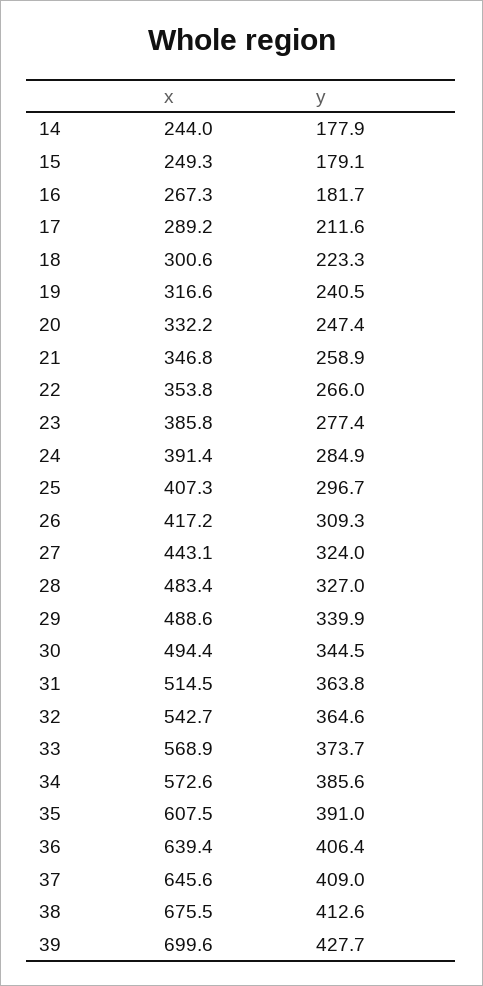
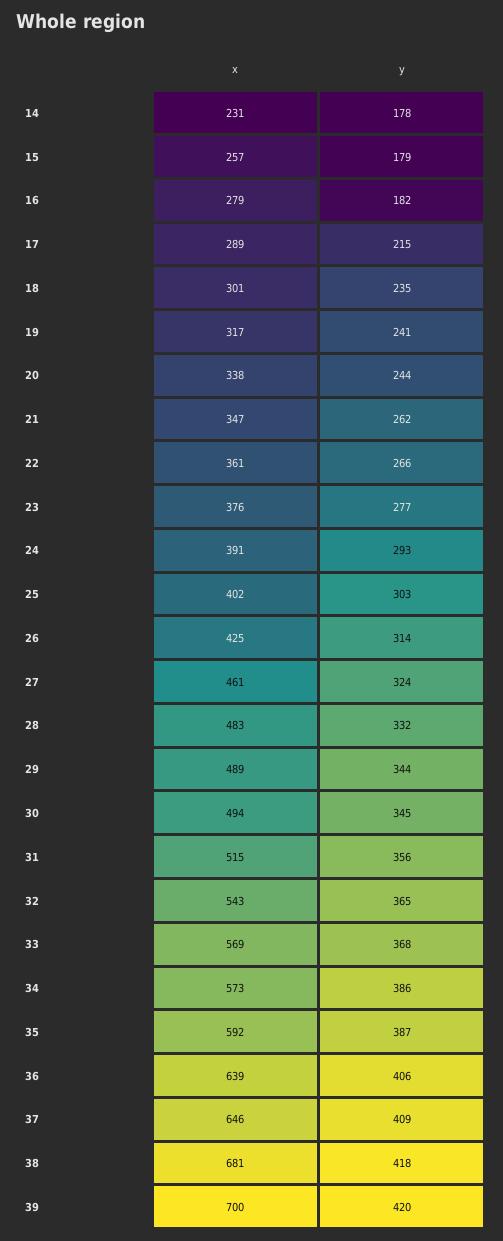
x, 14: 244 -> 231
x, 15: 249.3 -> 257
x, 16: 267.3 -> 279
y, 17: 211.6 -> 215
y, 18: 223.3 -> 235
x, 20: 332.2 -> 338
y, 20: 247.4 -> 244
y, 21: 258.9 -> 262
x, 22: 353.8 -> 361
x, 23: 385.8 -> 376
y, 24: 284.9 -> 293
x, 25: 407.3 -> 402
y, 25: 296.7 -> 303
x, 26: 417.2 -> 425
y, 26: 309.3 -> 314
x, 27: 443.1 -> 461
y, 28: 327 -> 332
y, 29: 339.9 -> 344
y, 31: 363.8 -> 356
y, 33: 373.7 -> 368
x, 35: 607.5 -> 592
y, 35: 391 -> 387
x, 38: 675.5 -> 681
y, 38: 412.6 -> 418
y, 39: 427.7 -> 420

